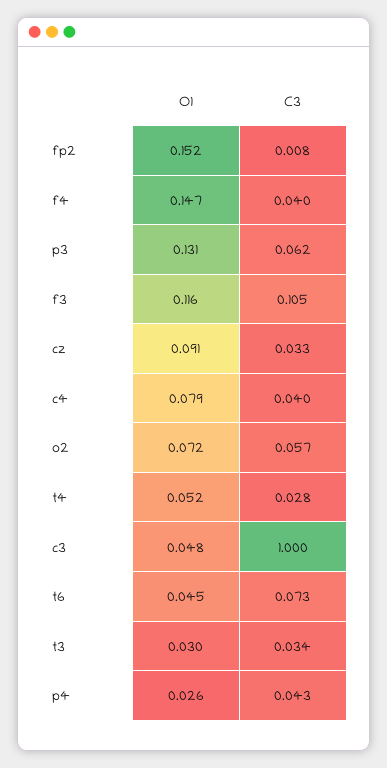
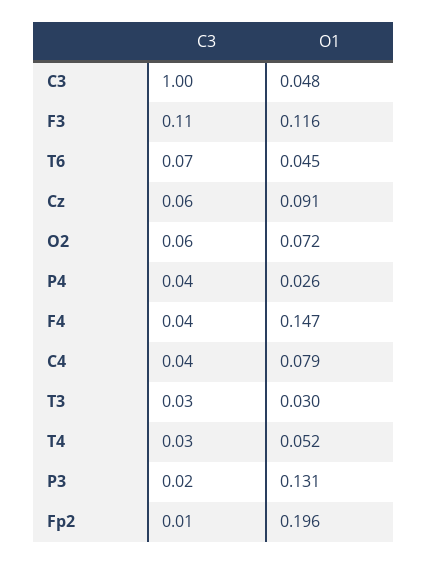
O1, fp2: 0.152 -> 0.196
C3, p3: 0.062 -> 0.02
C3, cz: 0.033 -> 0.06

